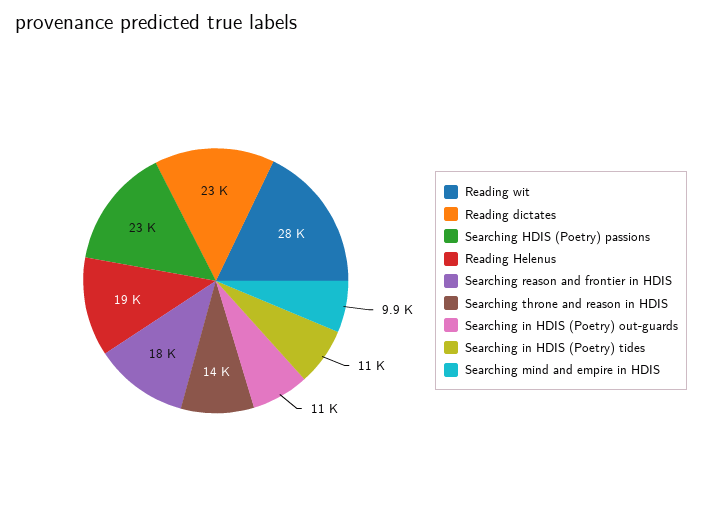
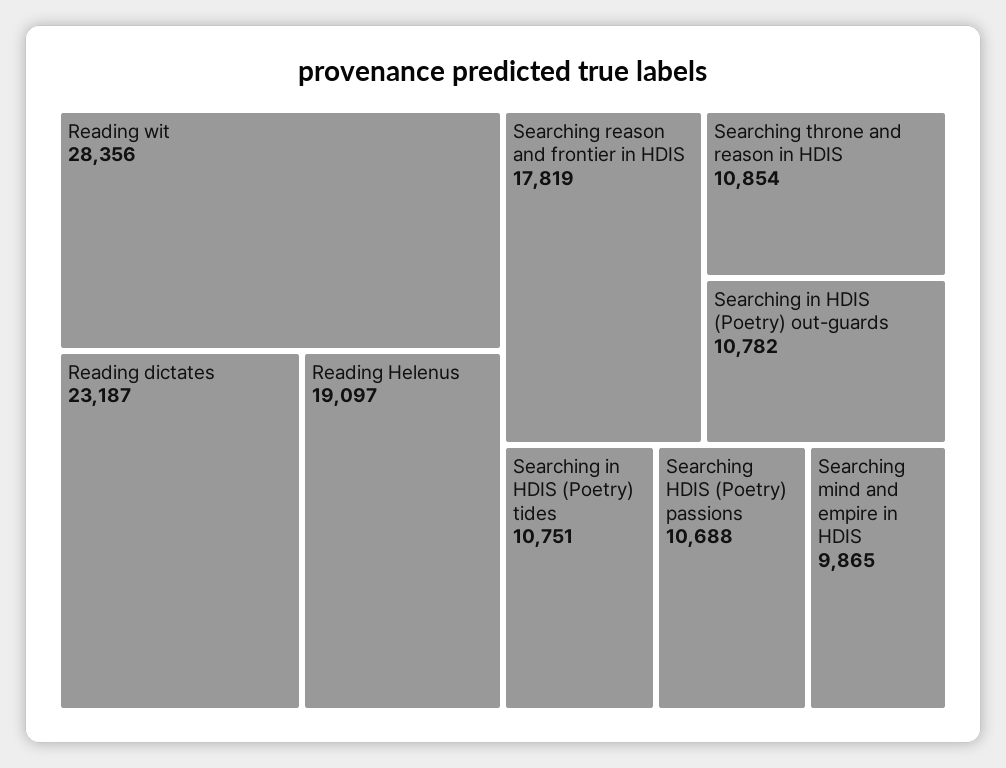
Searching HDIS (Poetry) passions: 23000 -> 10688
Searching throne and reason in HDIS: 14000 -> 10854

